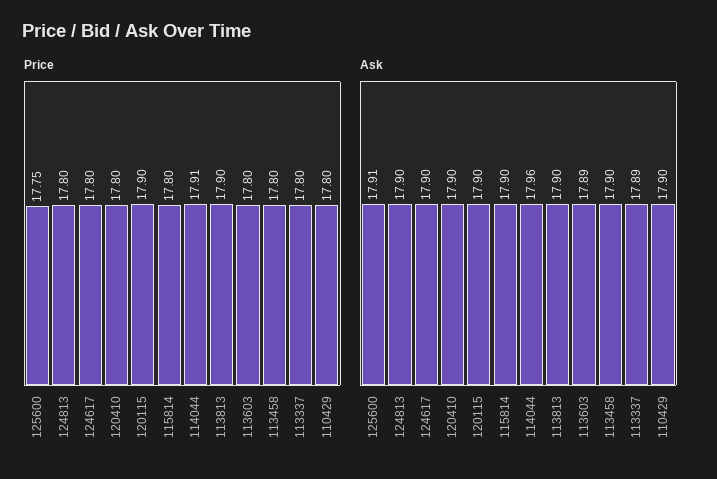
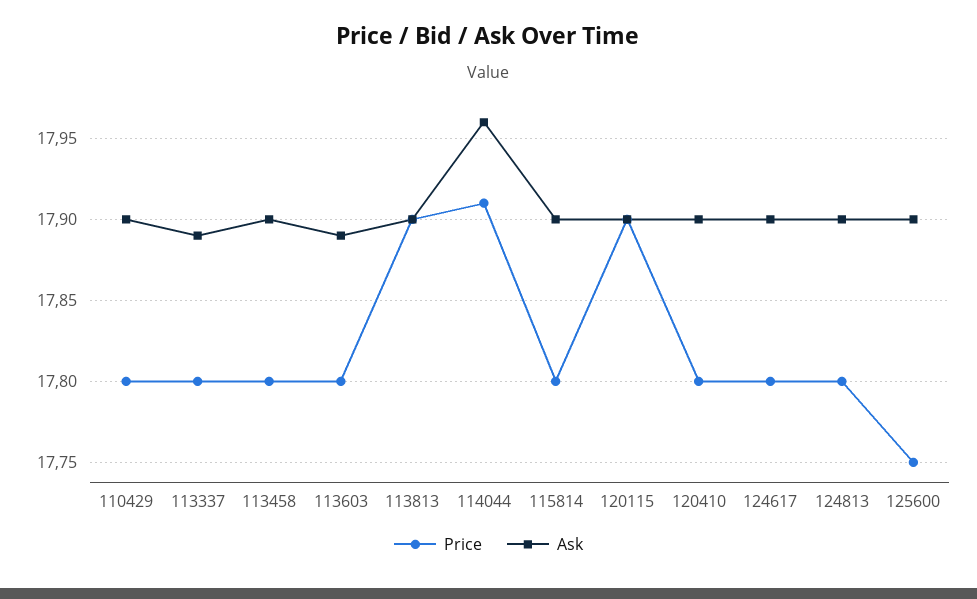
Ask, 125600: 17.91 -> 17.9

